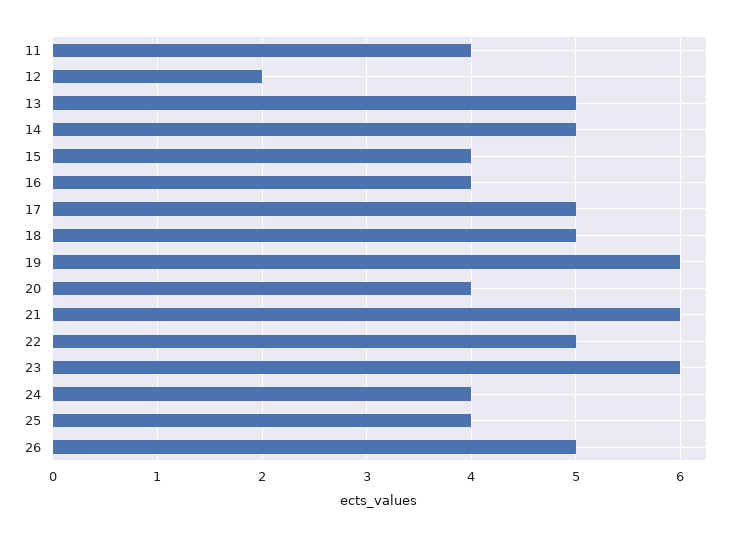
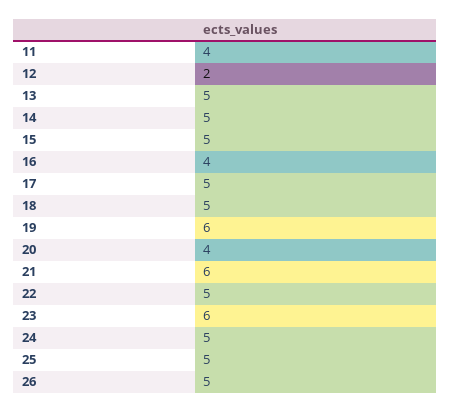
15: 4 -> 5
24: 4 -> 5
25: 4 -> 5

